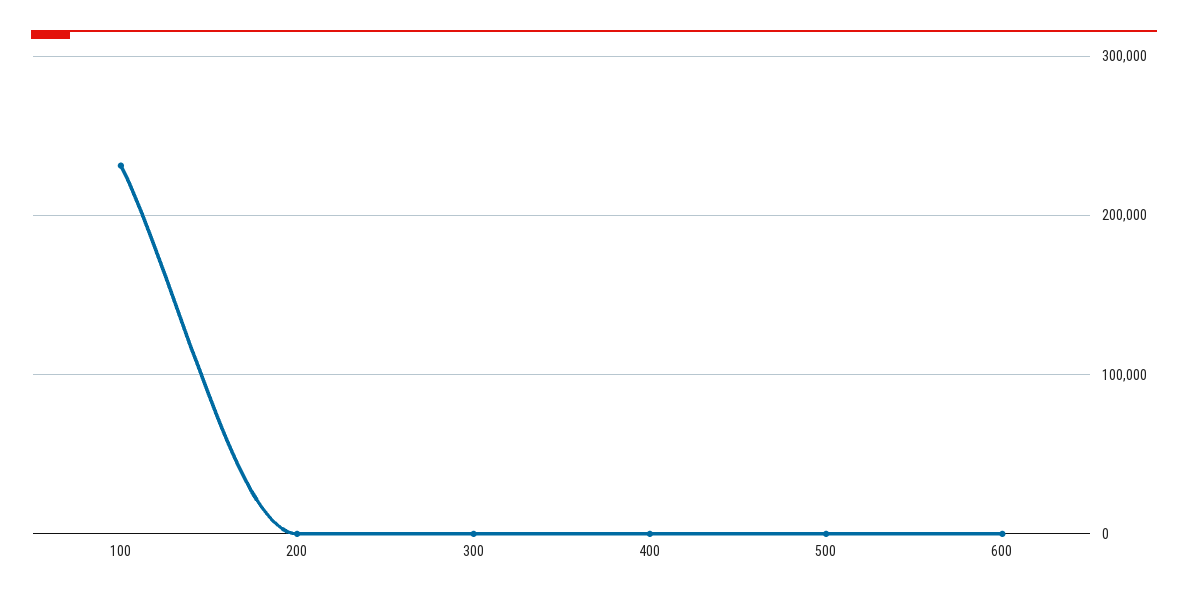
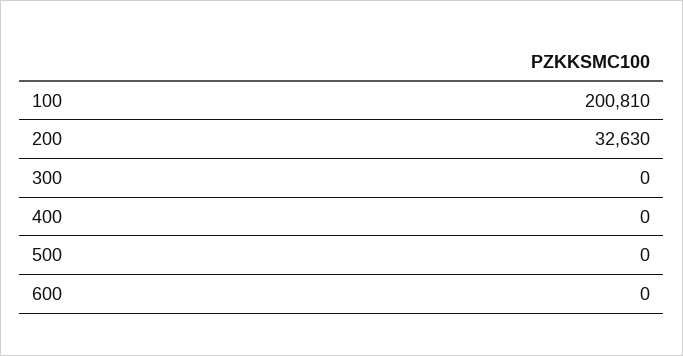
100: 230000 -> 200810
200: 0 -> 32630

